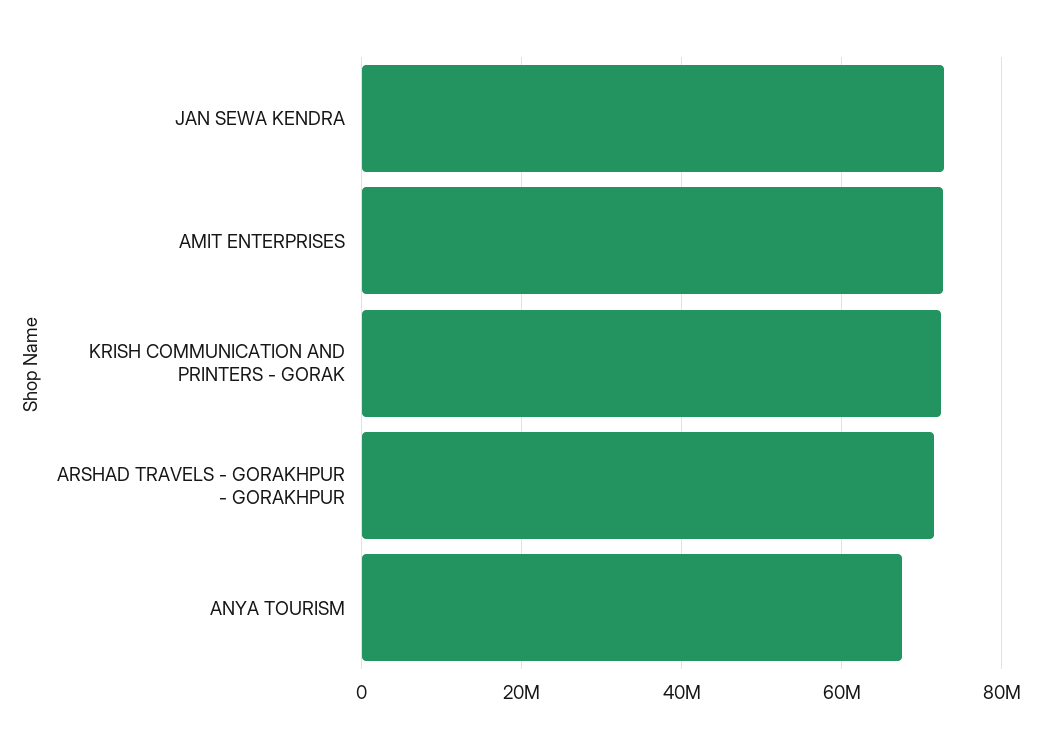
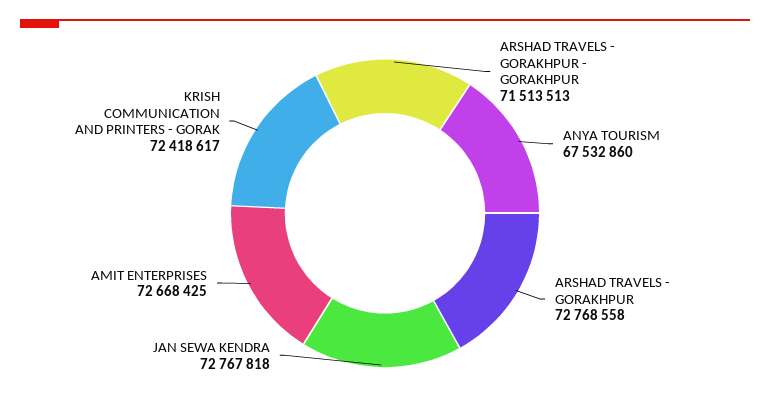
ARSHAD TRAVELS - GORAKHPUR: none -> 72768558

